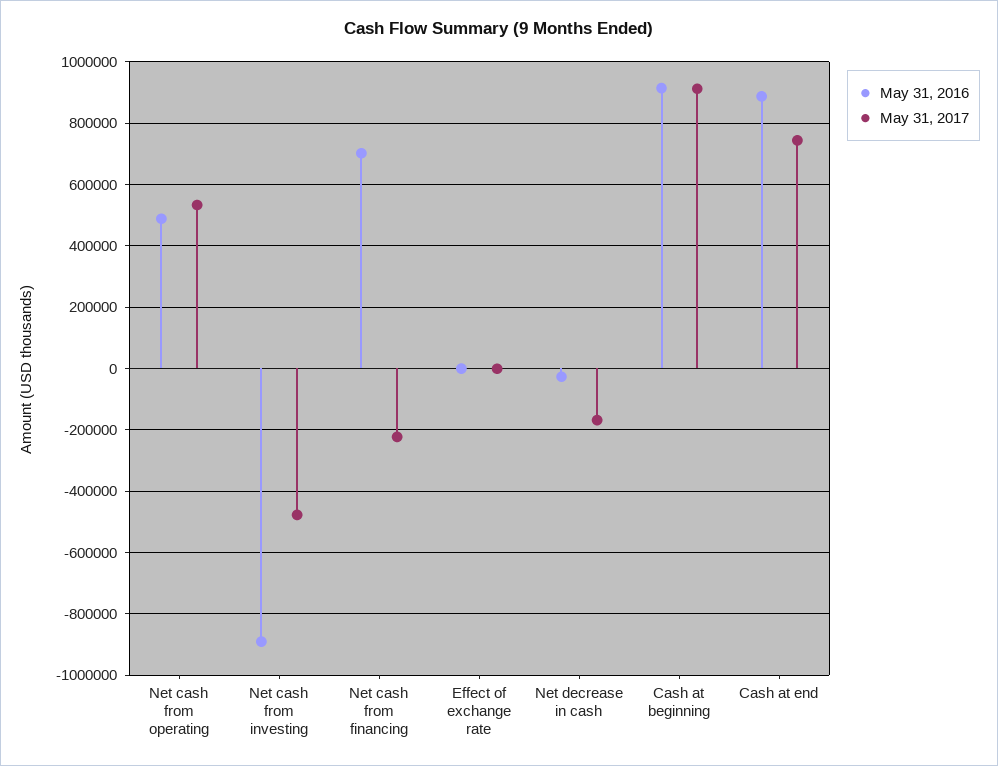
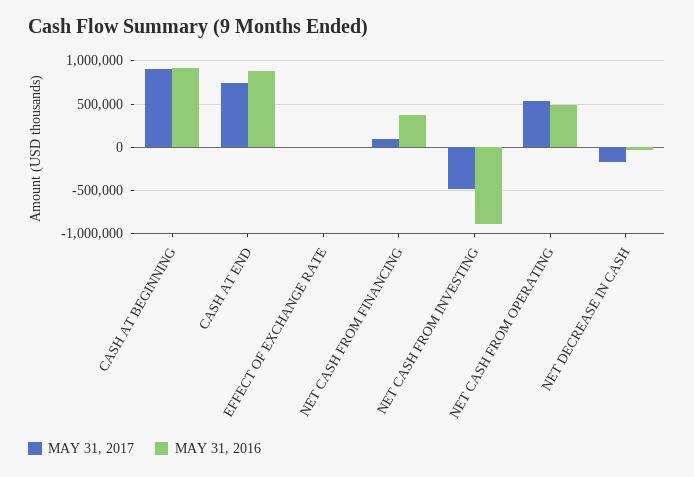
May 31, 2016, Net cash from financing: 700000 -> 400000
May 31, 2017, Net cash from financing: -220000 -> 100000

